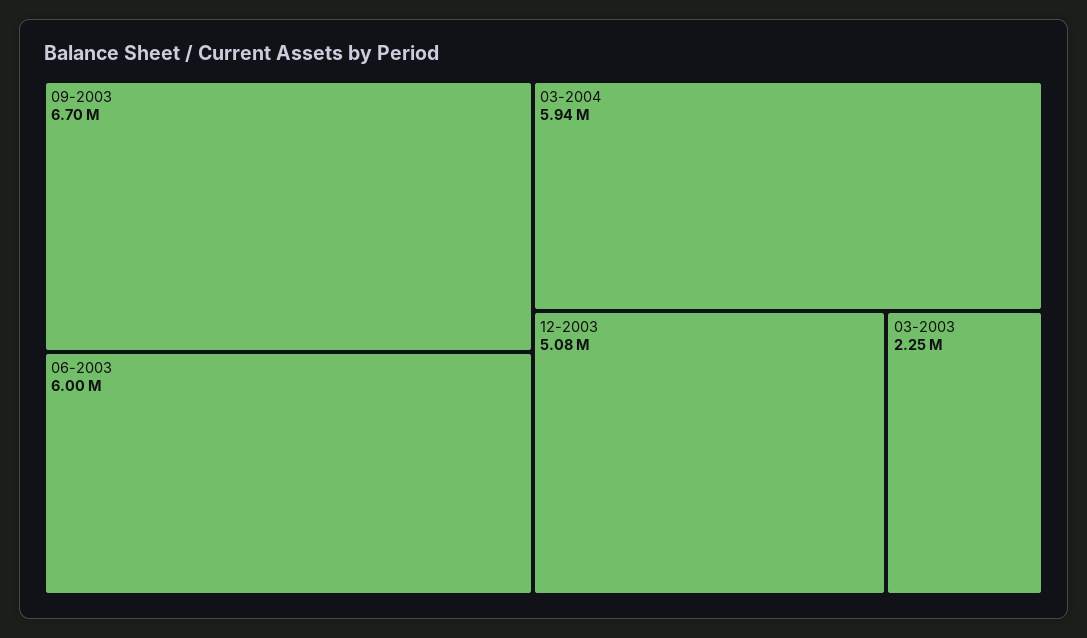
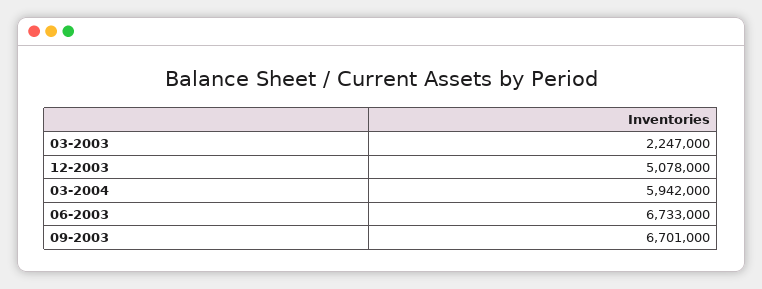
06-2003: 6000000 -> 6733000

